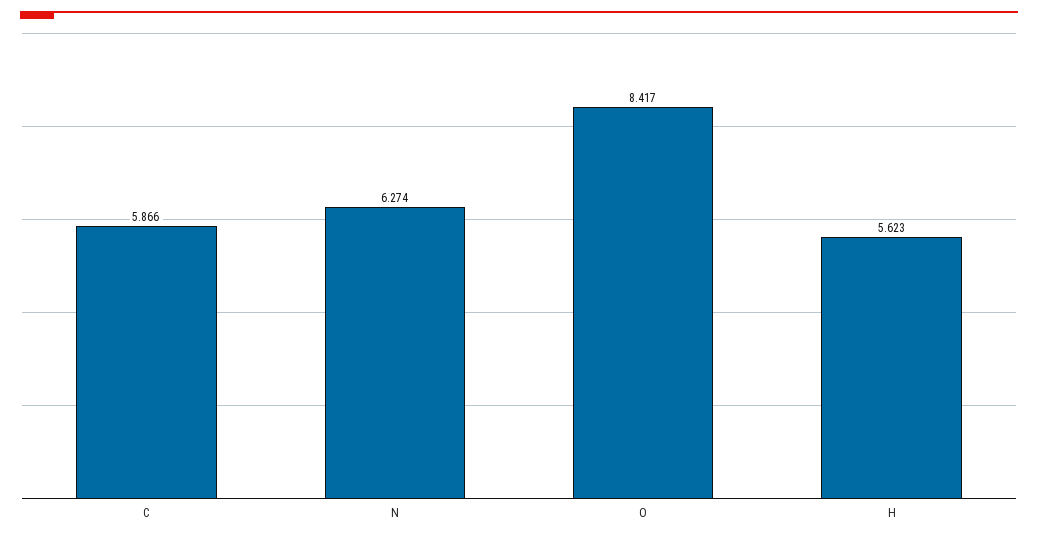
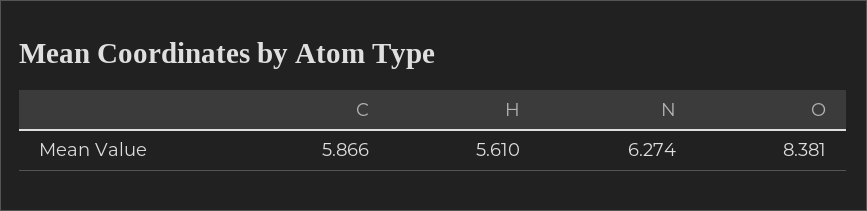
O: 8.417 -> 8.381
H: 5.623 -> 5.61

